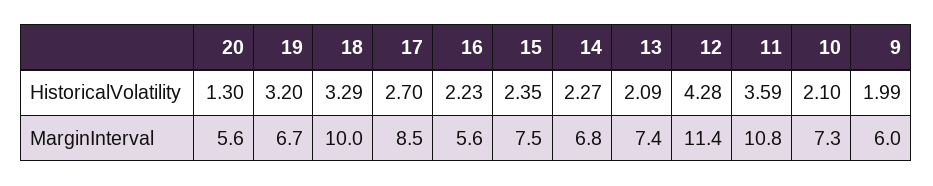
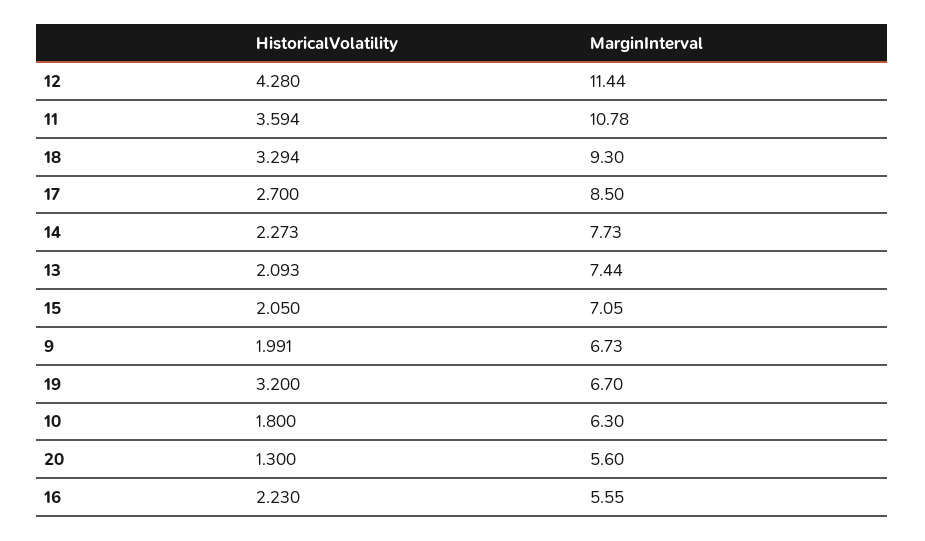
15, HistoricalVolatility: 2.35 -> 2.05
10, HistoricalVolatility: 2.1 -> 1.8
18, MarginInterval: 10 -> 9.3
15, MarginInterval: 7.5 -> 7.05
14, MarginInterval: 6.8 -> 7.73
10, MarginInterval: 7.3 -> 6.3
9, MarginInterval: 6 -> 6.73

